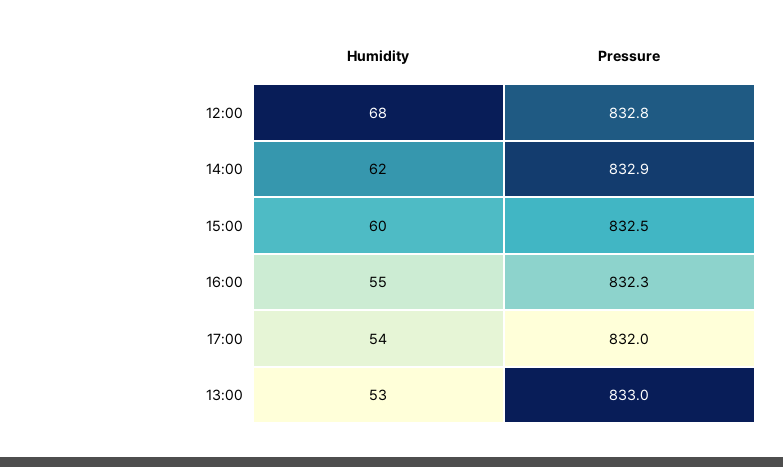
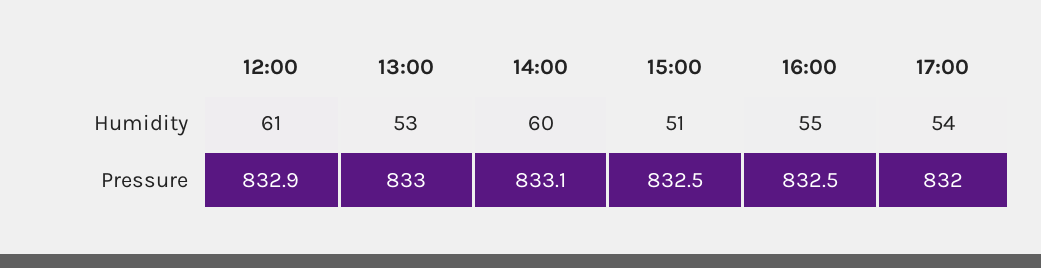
Humidity, 12:00: 68 -> 61
Pressure, 12:00: 832.8 -> 832.9
Humidity, 14:00: 62 -> 60
Pressure, 14:00: 832.9 -> 833.1
Humidity, 15:00: 60 -> 51
Pressure, 16:00: 832.3 -> 832.5

